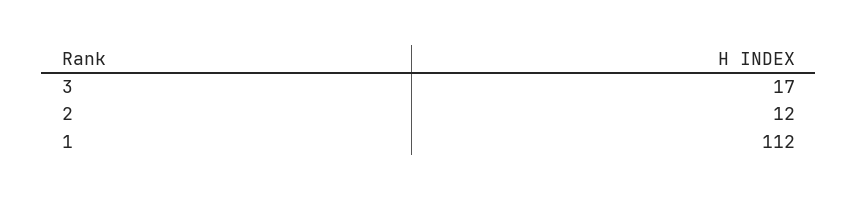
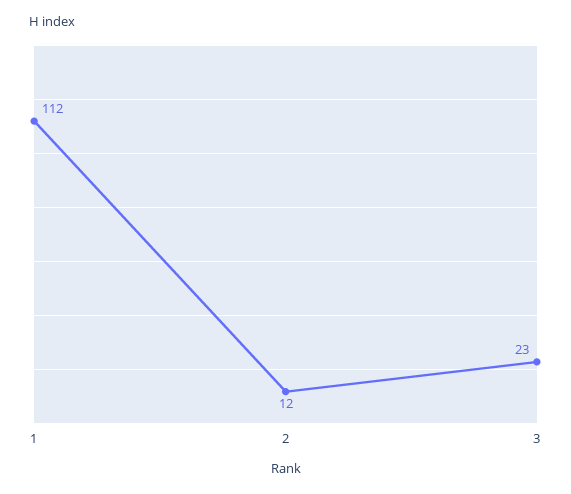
3: 17 -> 23

